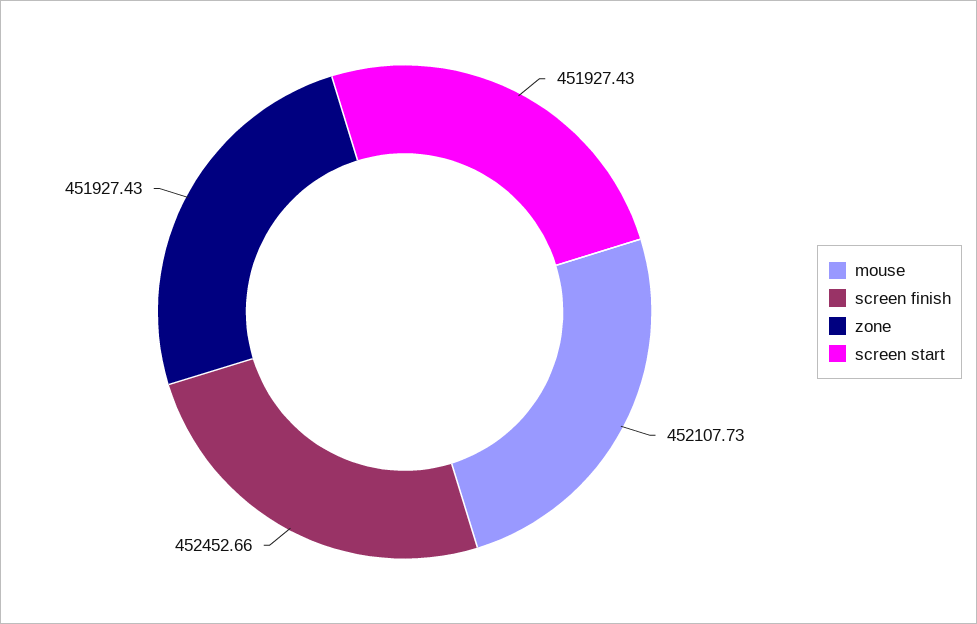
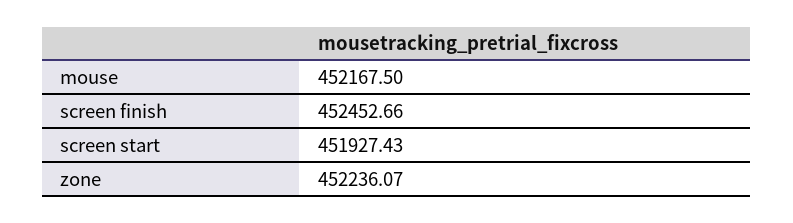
mouse: 452107.73 -> 452167.5
zone: 451927.43 -> 452236.07

